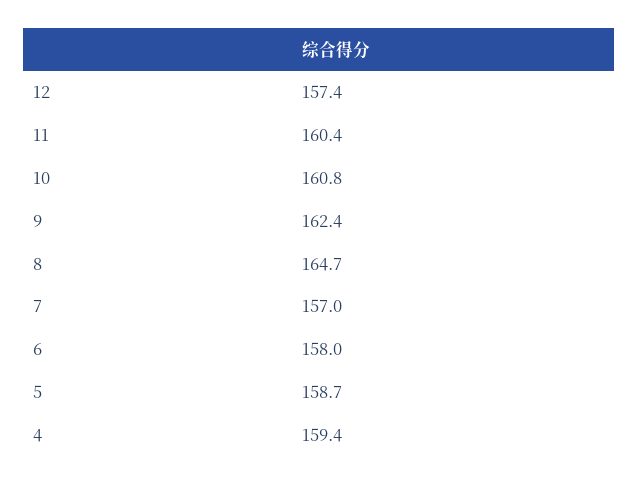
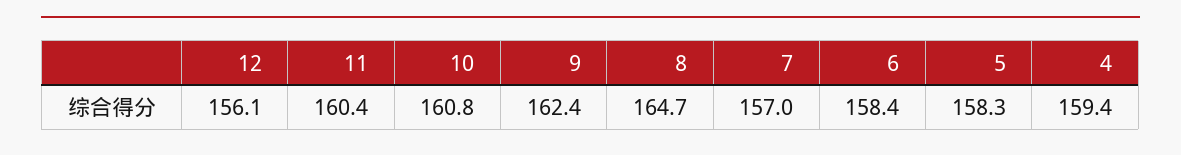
12: 157.4 -> 156.1
6: 158 -> 158.4
5: 158.7 -> 158.3

